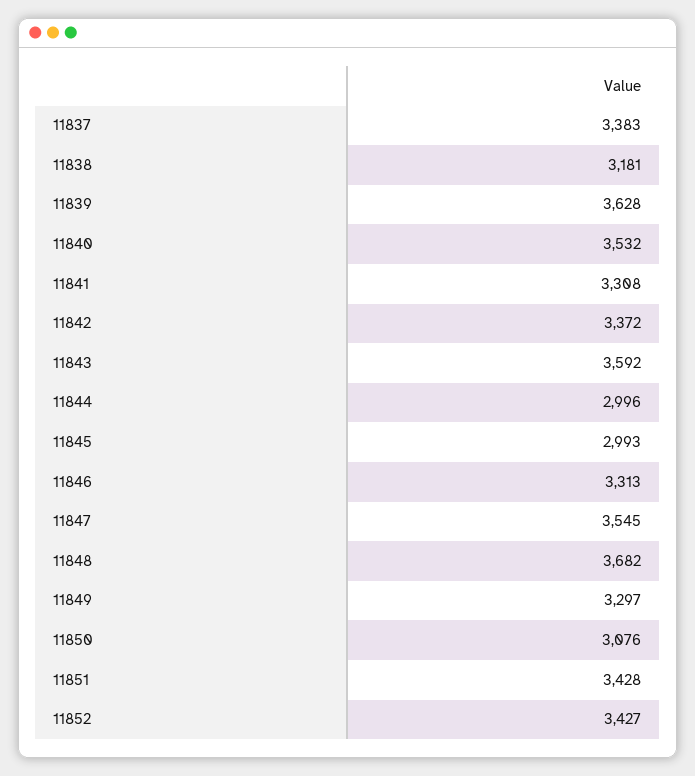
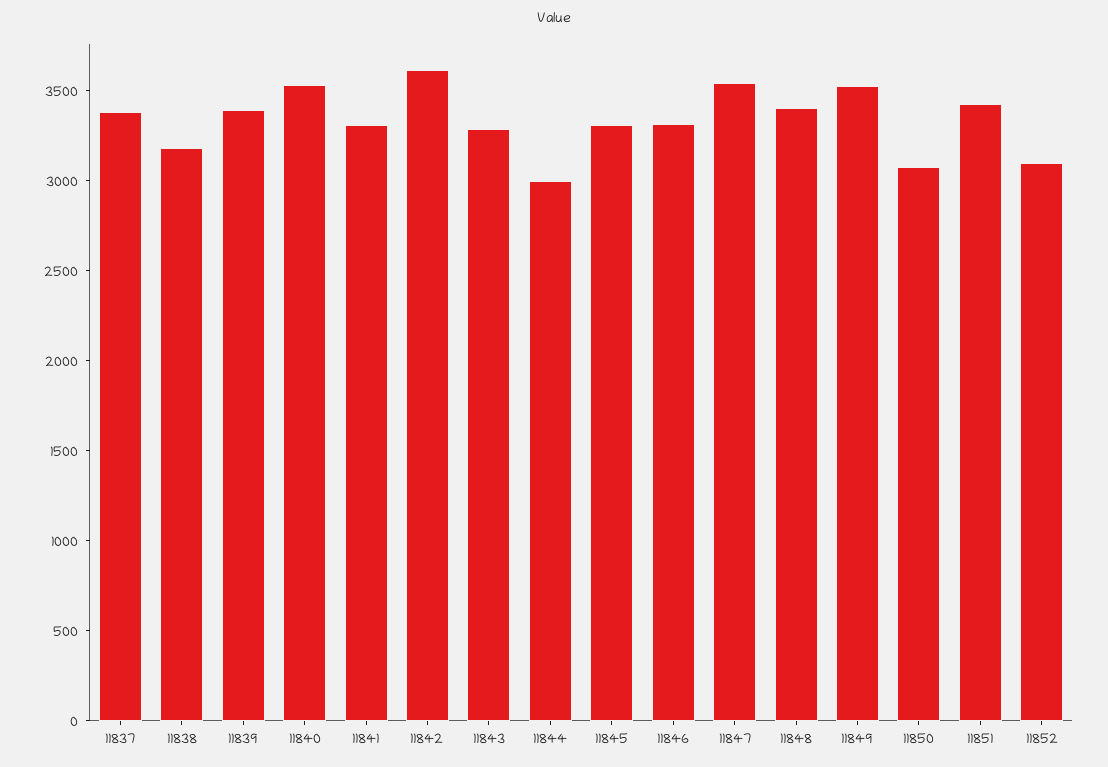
11839: 3628 -> 3400
11842: 3372 -> 3600
11843: 3592 -> 3300
11845: 2993 -> 3300
11848: 3682 -> 3400
11849: 3297 -> 3500
11852: 3427 -> 3100

